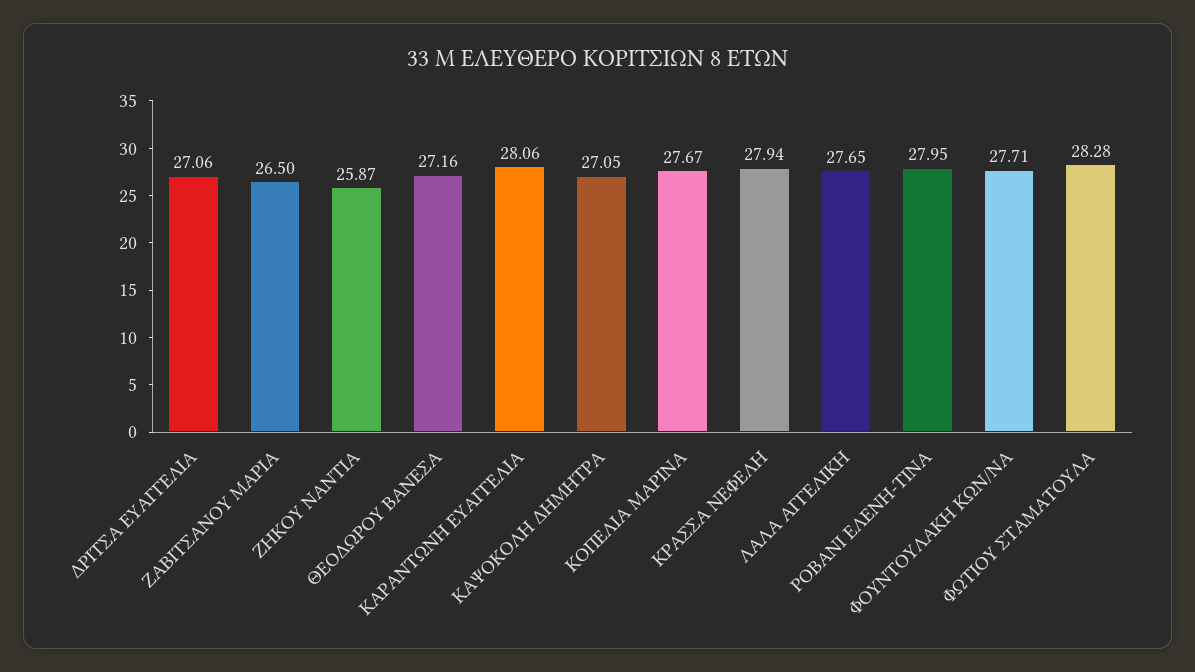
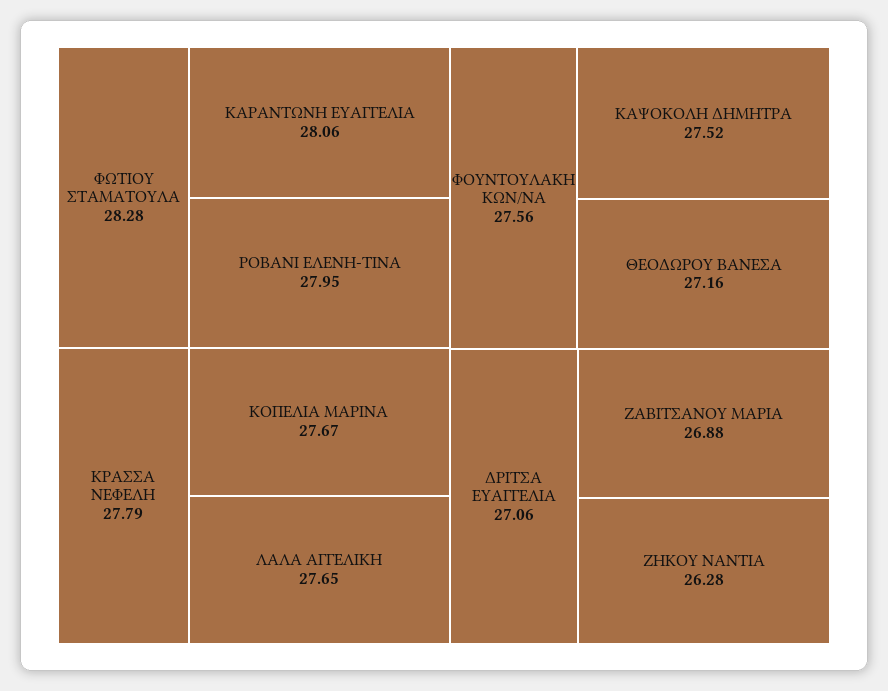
ΖΑΒΙΤΣΑΝΟΥ ΜΑΡΙΑ: 26.5 -> 26.88
ΖΗKΟΥ ΝΑΝΤΙΑ: 25.87 -> 26.28
ΚΑΨΟΚΟΛΗ ΔΗΜΗΤΡΑ: 27.05 -> 27.52
ΚΡΑΣΣΑ ΝΕΦΕΛΗ: 27.94 -> 27.79
ΦΟΥΝΤΟΥΛΑΚΗ ΚΩΝ/ΝΑ: 27.71 -> 27.56

